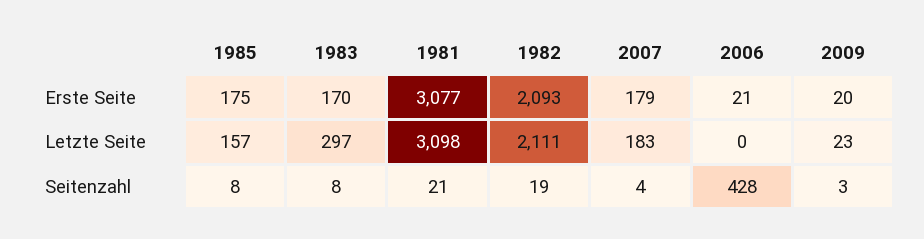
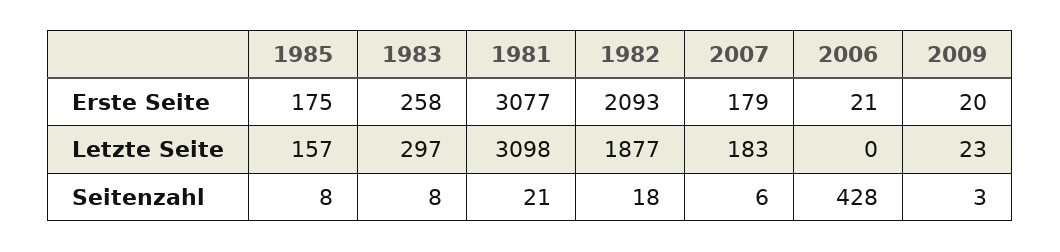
1983, Erste Seite: 170 -> 258
1982, Letzte Seite: 2111 -> 1877
1982, Seitenzahl: 19 -> 18
2007, Seitenzahl: 4 -> 6

